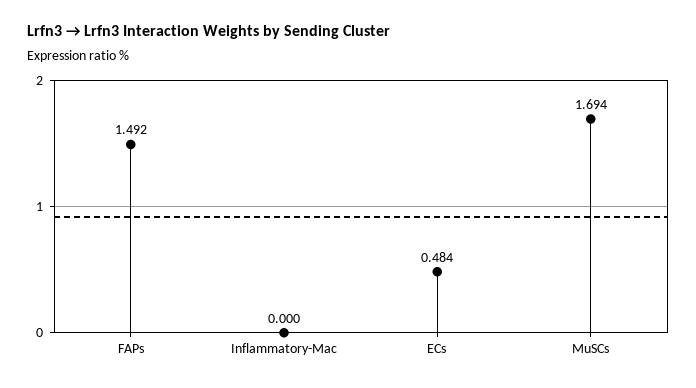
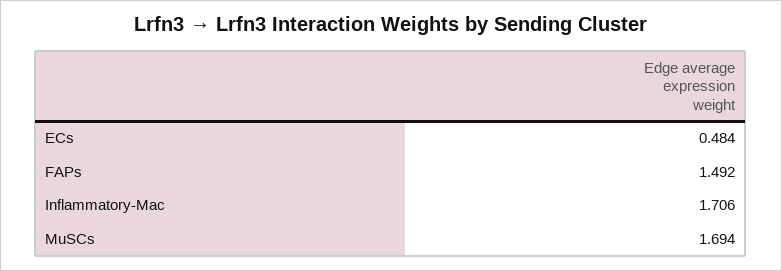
Inflammatory-Mac: 0 -> 1.706

